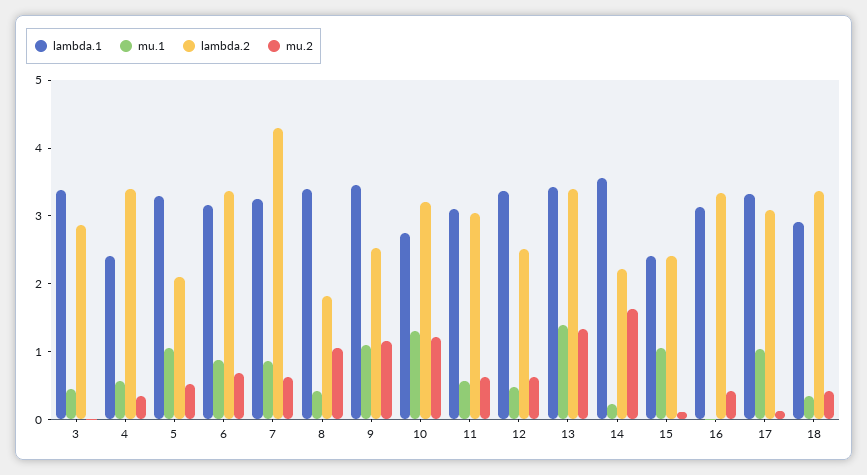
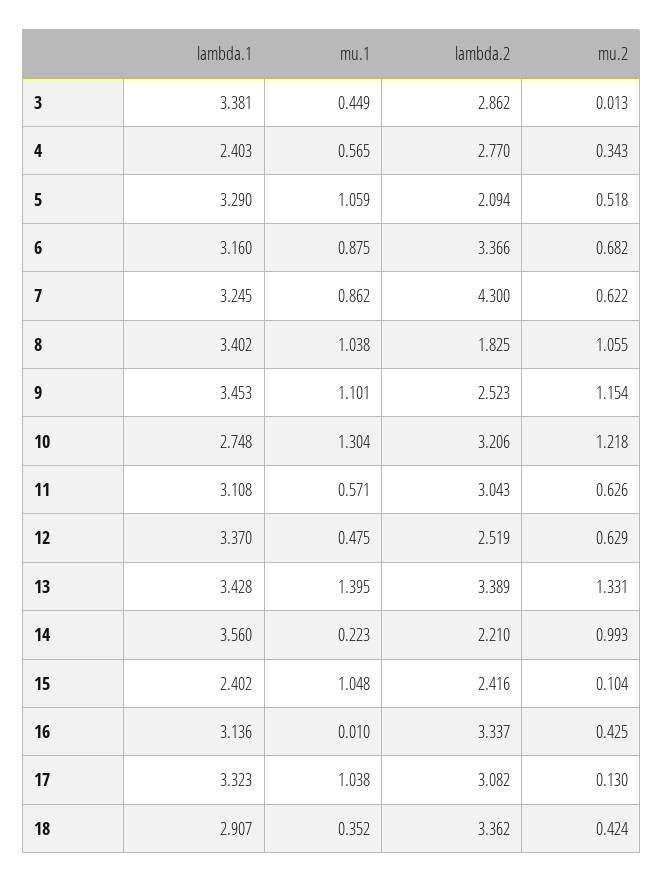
lambda.2, 4: 3.4 -> 2.77
mu.1, 8: 0.4 -> 1.038
mu.2, 14: 1.6 -> 0.993

